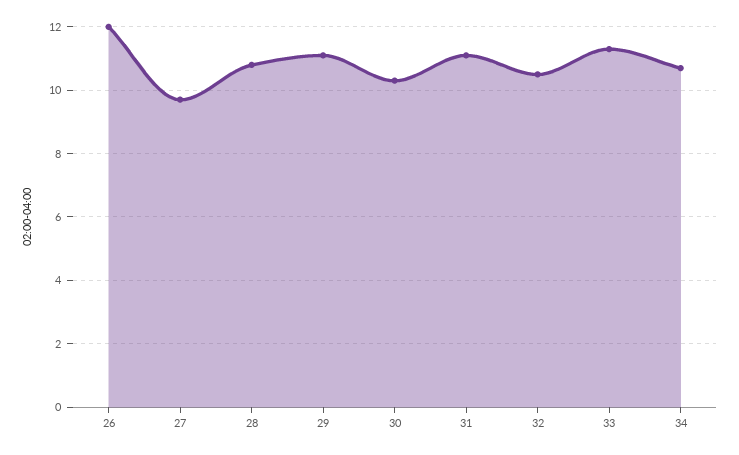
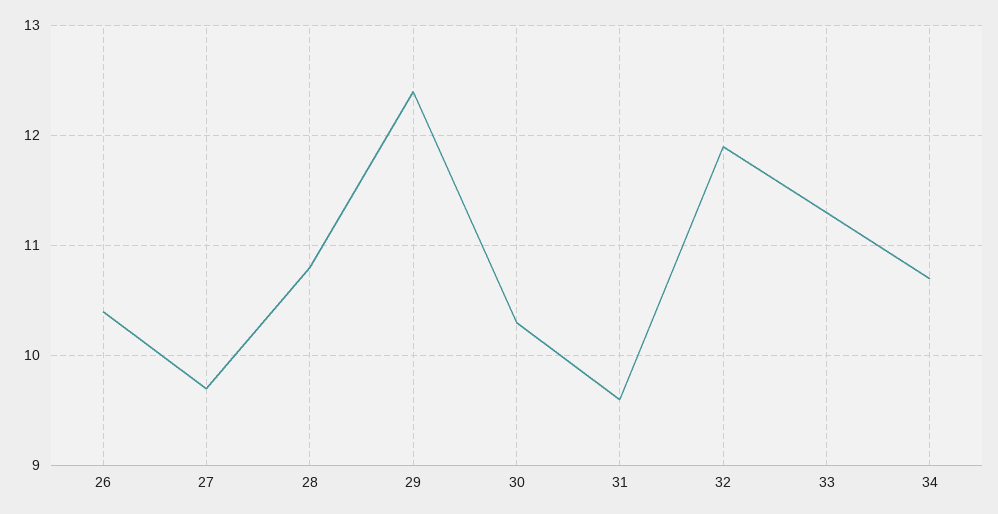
26: 12 -> 10.4
29: 11 -> 12.4
31: 11 -> 9.6
32: 10.5 -> 11.9

